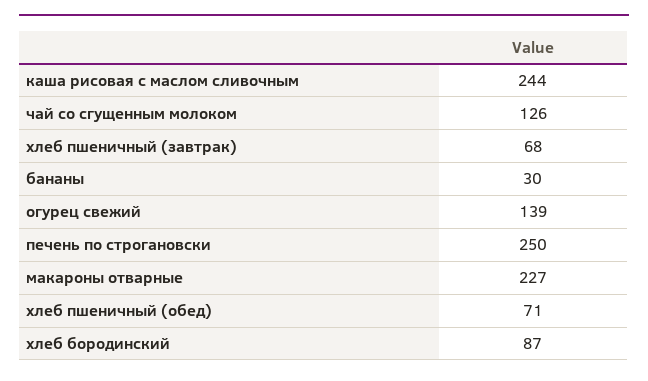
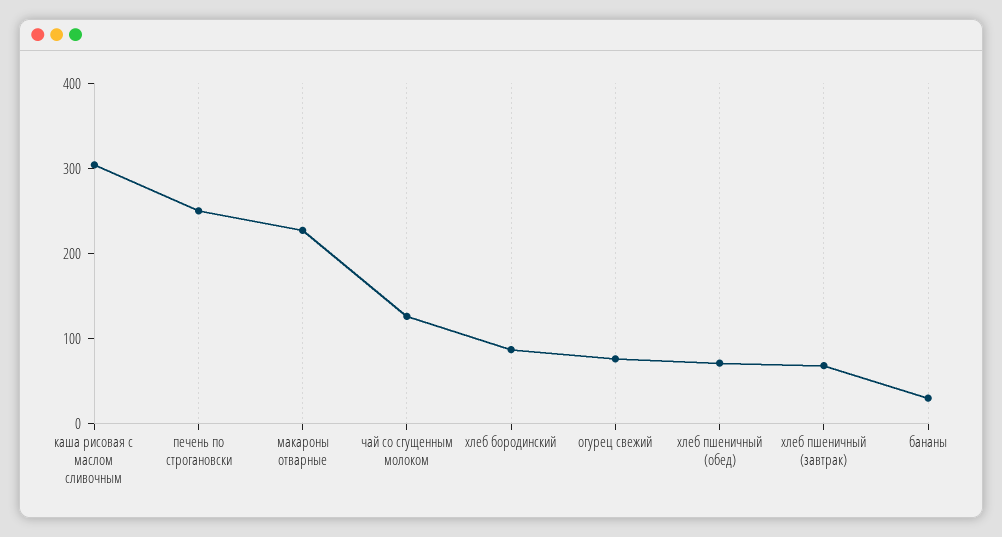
каша рисовая с маслом сливочным: 244 -> 300
огурец свежий: 139 -> 80

